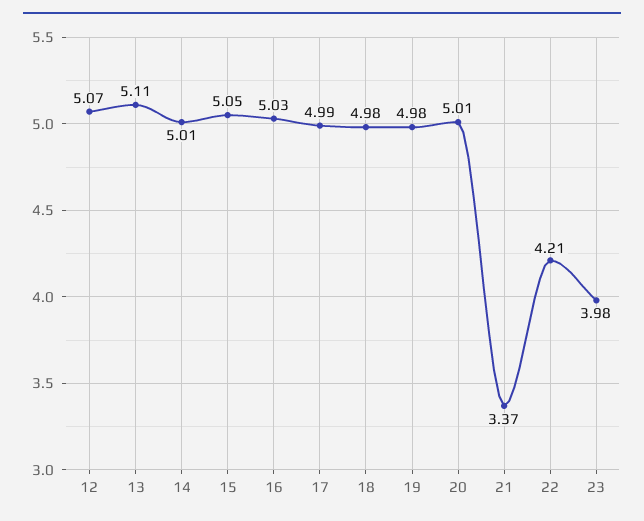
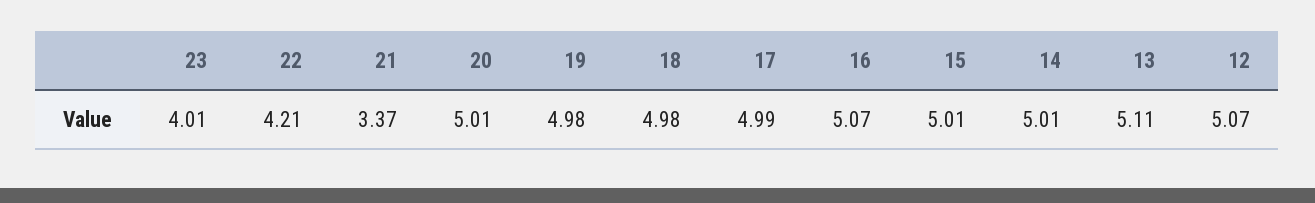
15: 5.05 -> 5.01
16: 5.03 -> 5.07
23: 3.98 -> 4.01

